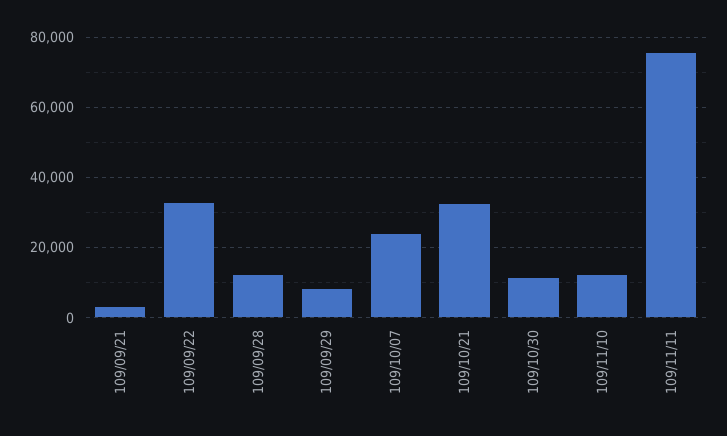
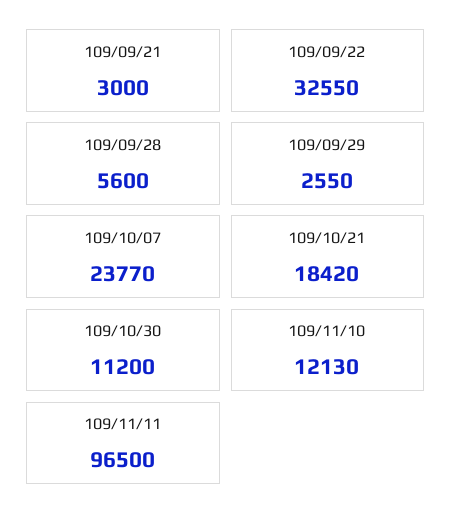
109/09/28: 12000 -> 5600
109/09/29: 8000 -> 2550
109/10/21: 32000 -> 18420
109/11/11: 76000 -> 96500

